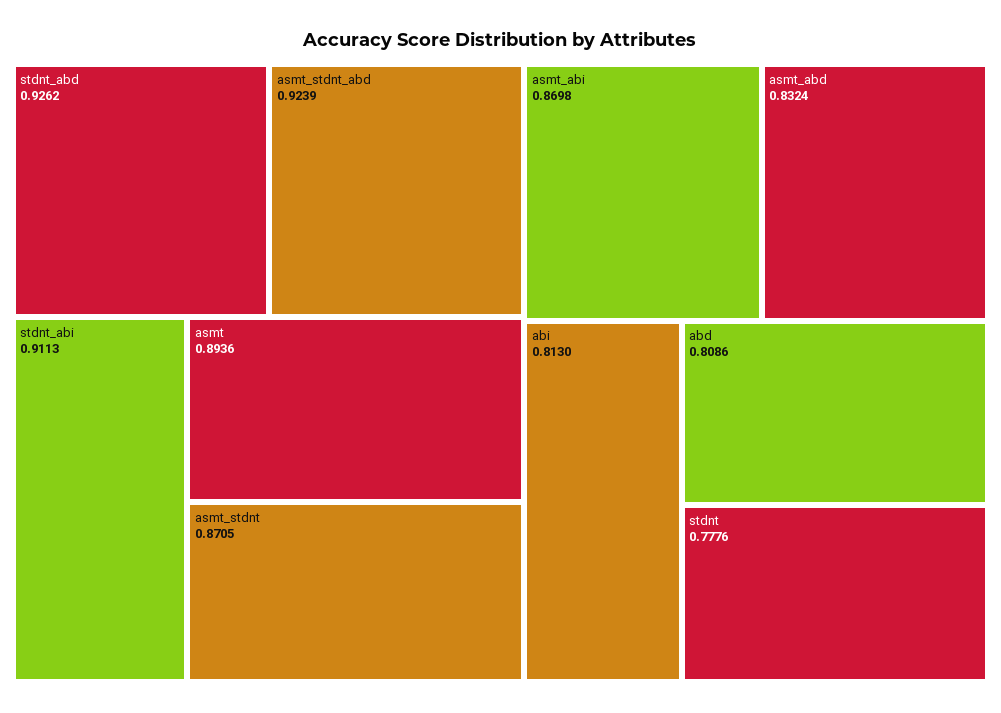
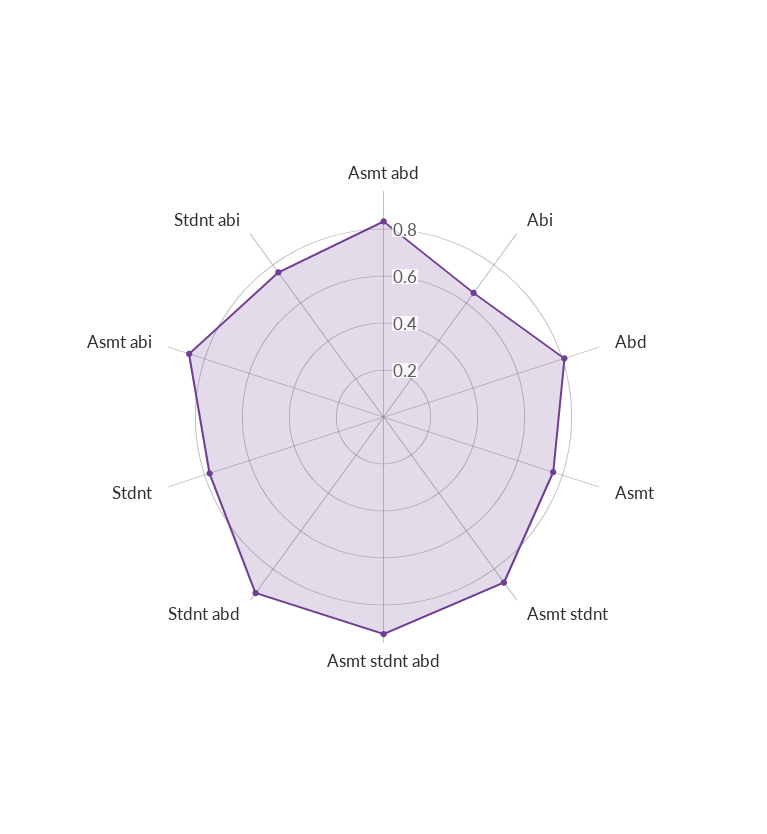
stdnt_abi: 0.9113 -> 0.75
asmt: 0.8936 -> 0.75
abi: 0.813 -> 0.65

